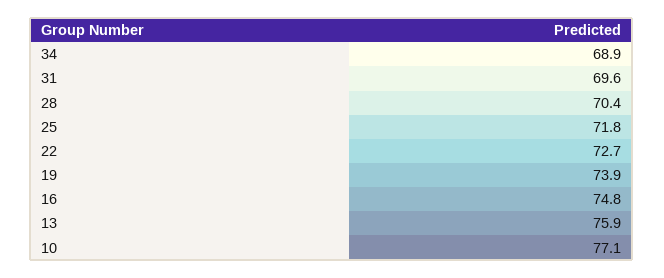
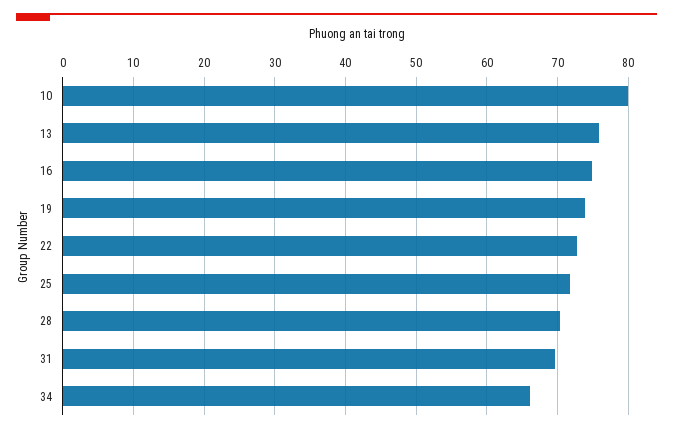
34: 68.9 -> 66
10: 77.1 -> 80

